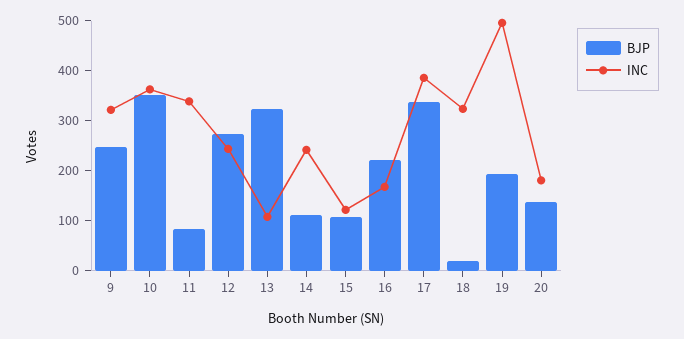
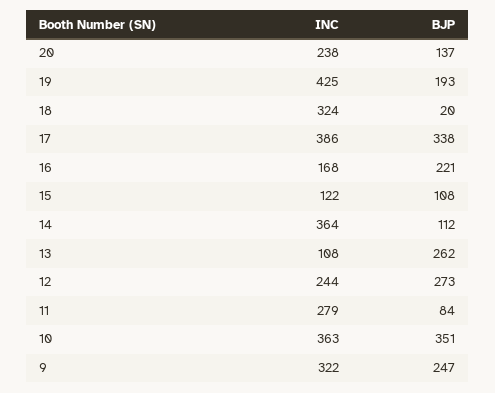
INC, 11: 340 -> 279
BJP, 13: 320 -> 262
INC, 14: 240 -> 364
INC, 19: 500 -> 425
INC, 20: 180 -> 238

